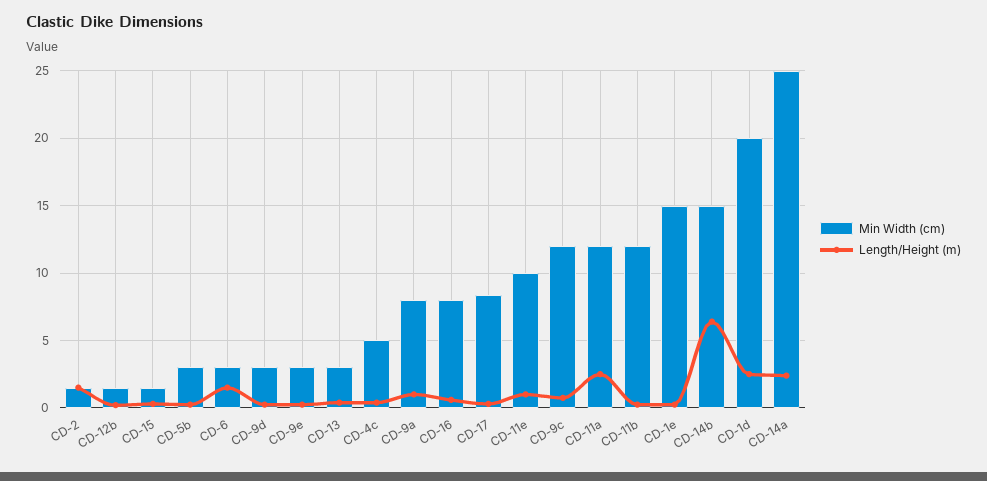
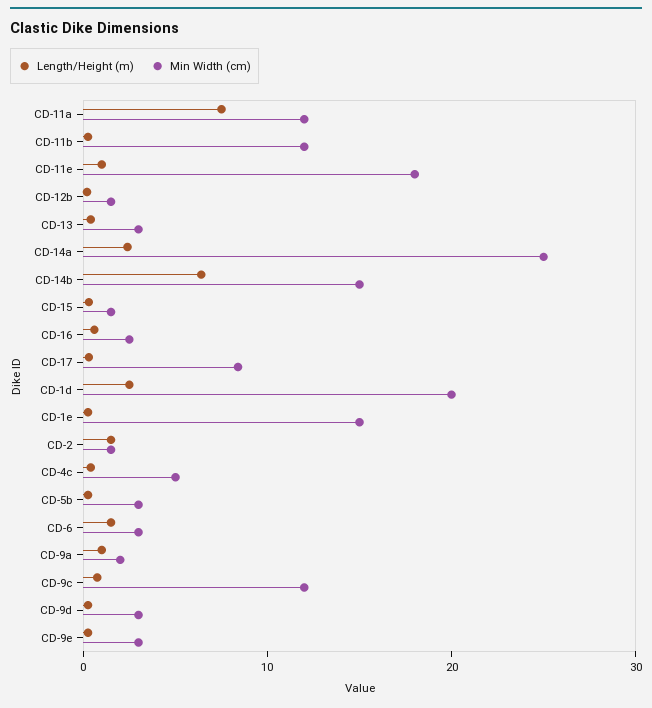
Min Width (cm), CD-9a: 8 -> 2
Min Width (cm), CD-16: 8 -> 2
Min Width (cm), CD-11e: 10 -> 18
Length/Height (m), CD-11a: 2.5 -> 8

